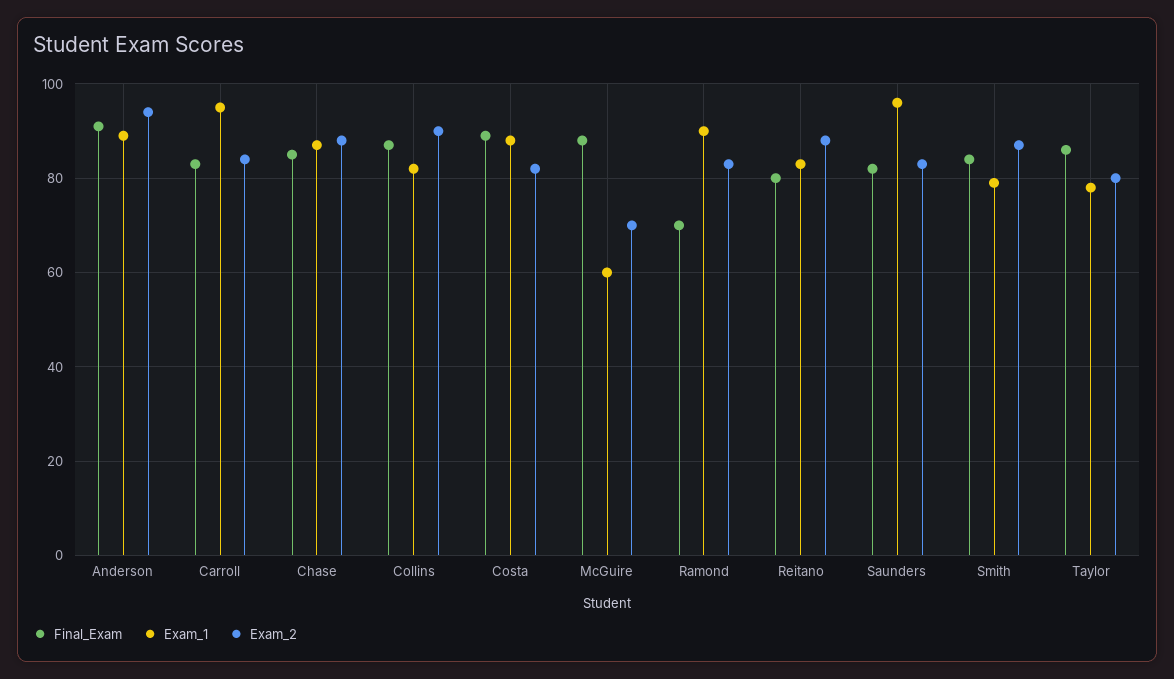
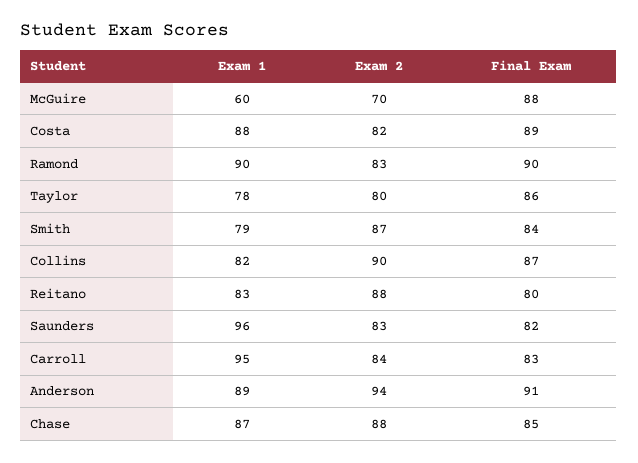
Final_Exam, Ramond: 70 -> 90

